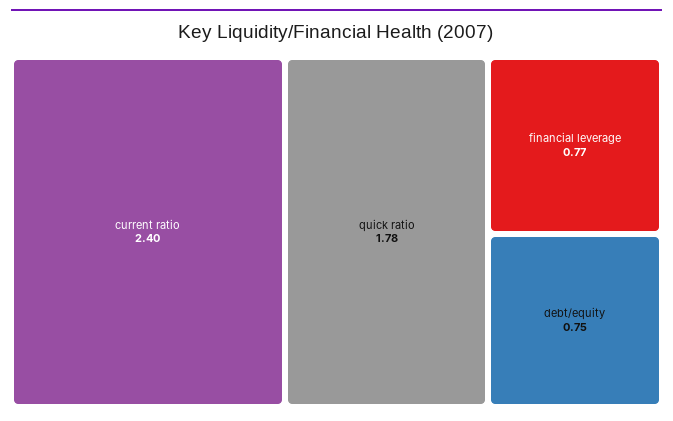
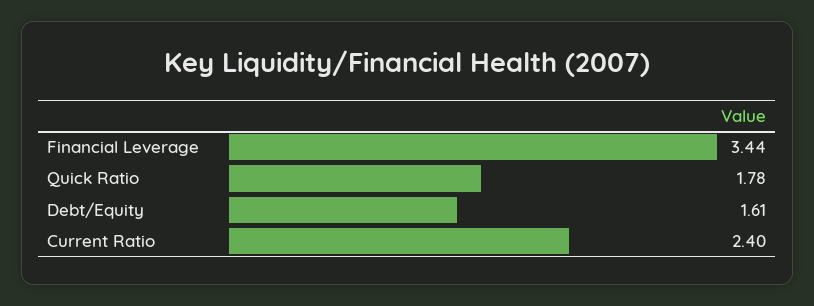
financial leverage: 0.77 -> 3.44
debt/equity: 0.75 -> 1.61

